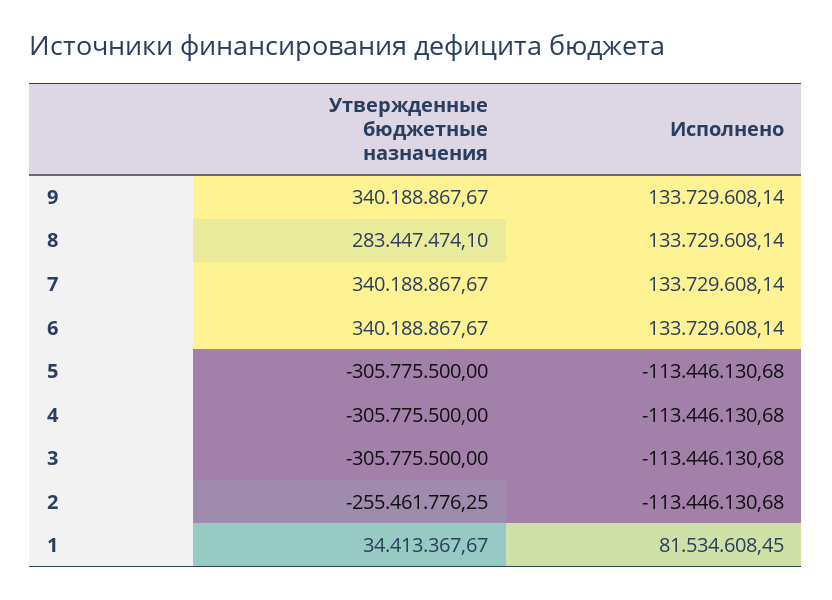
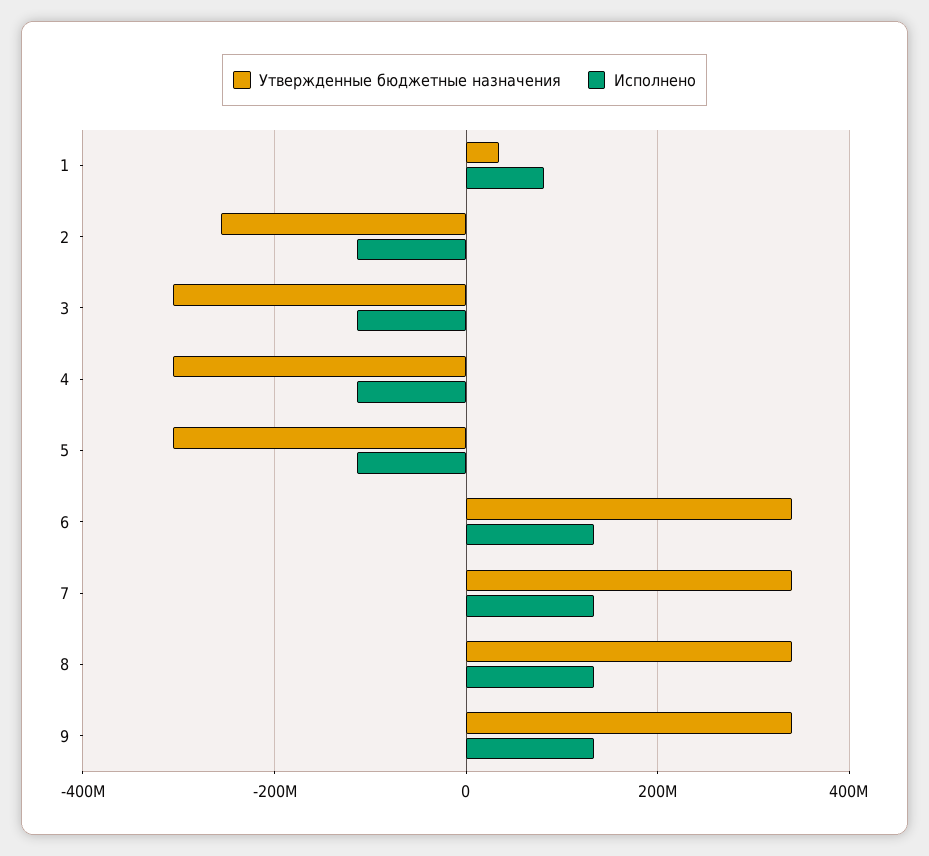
Утвержденные бюджетные назначения, 8: 283447474.1 -> 340000000

